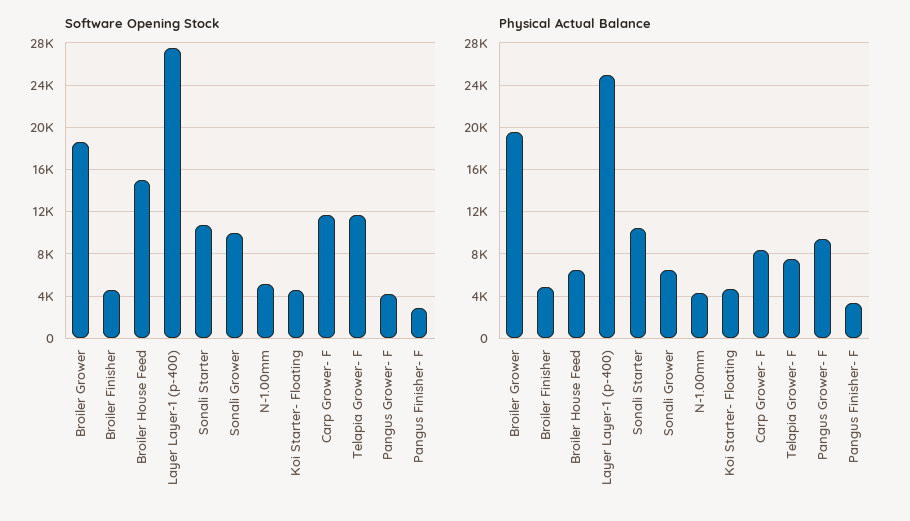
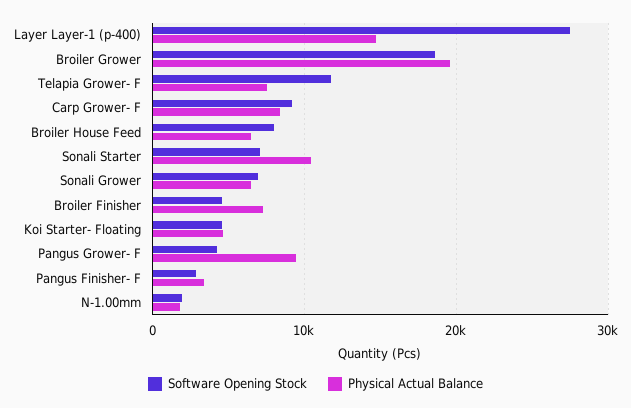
Software Opening Stock, Broiler House Feed: 15000 -> 8000
Software Opening Stock, Sonali Starter: 11000 -> 7000
Software Opening Stock, Sonali Grower: 10000 -> 7000
Software Opening Stock, N-1.00mm: 5000 -> 2000
Software Opening Stock, Carp Grower- F: 12000 -> 9000
Physical Actual Balance, Broiler Finisher: 5000 -> 7000
Physical Actual Balance, Layer Layer-1 (p-400): 25000 -> 15000
Physical Actual Balance, N-1.00mm: 4000 -> 2000

